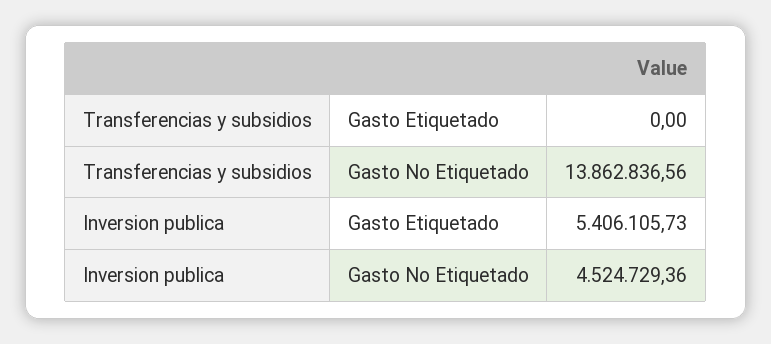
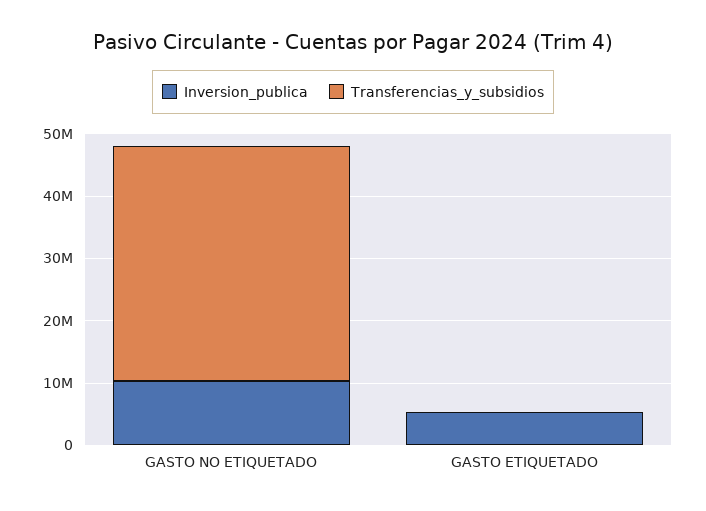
Transferencias y subsidios, Gasto No Etiquetado: 13862836.56 -> 38000000
Inversion publica, Gasto No Etiquetado: 4524729.36 -> 10000000

